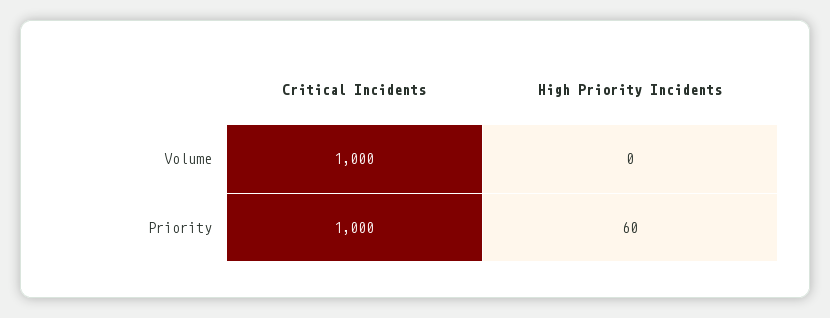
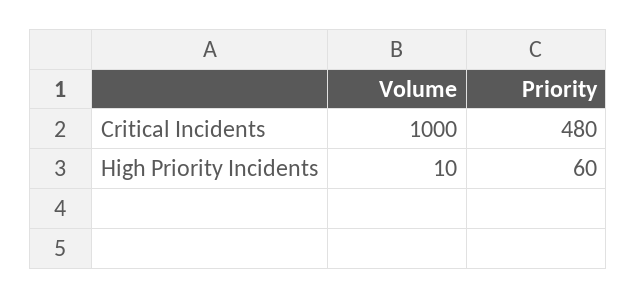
High Priority Incidents, Volume: 0 -> 10
Critical Incidents, Priority: 1000 -> 480

